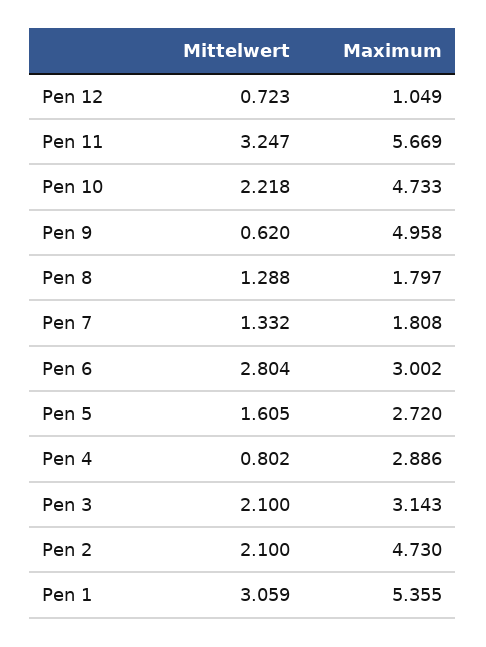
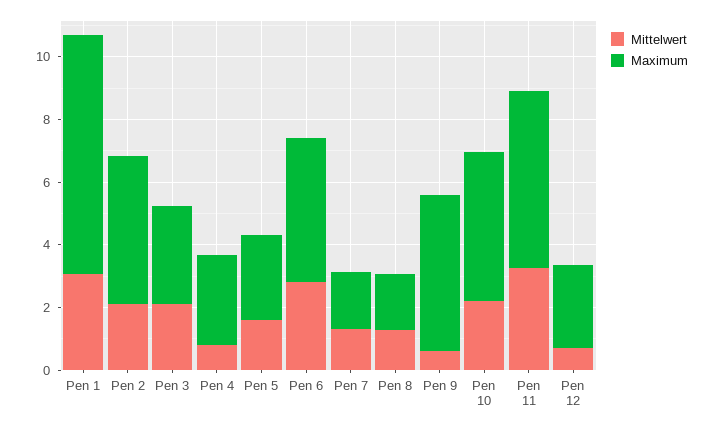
Maximum, Pen 12: 1.049 -> 2.5
Maximum, Pen 6: 3.002 -> 4.5
Maximum, Pen 1: 5.355 -> 7.5

